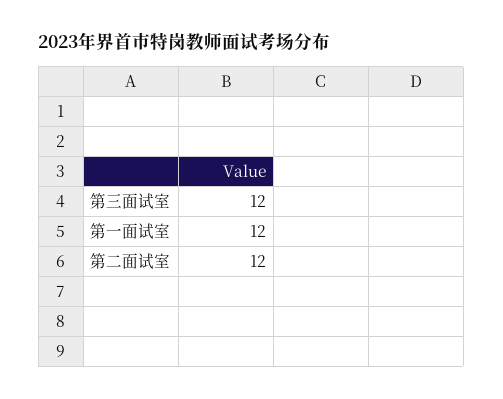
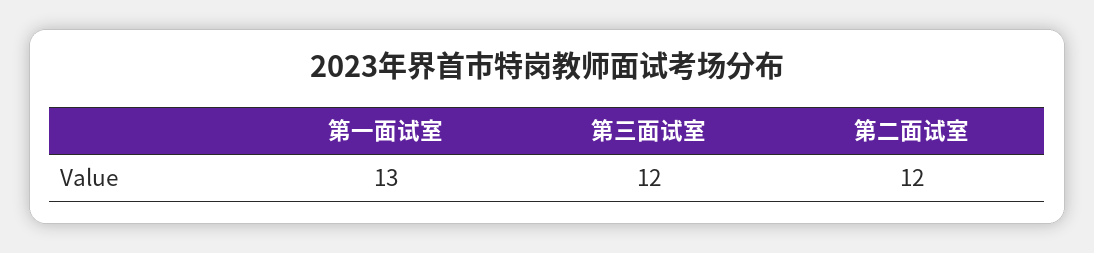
第一面试室: 12 -> 13

